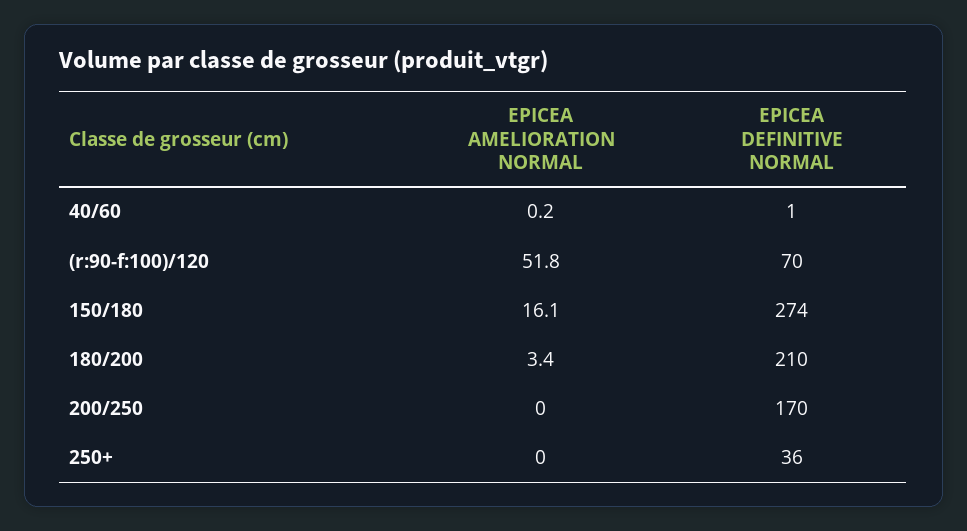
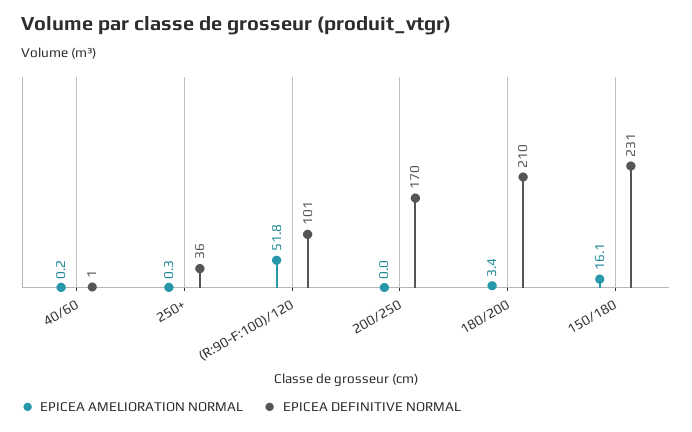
EPICEA DEFINITIVE NORMAL, (r:90-f:100)/120: 70 -> 101
EPICEA DEFINITIVE NORMAL, 150/180: 274 -> 231
EPICEA AMELIORATION NORMAL, 250+: 0 -> 0.3

